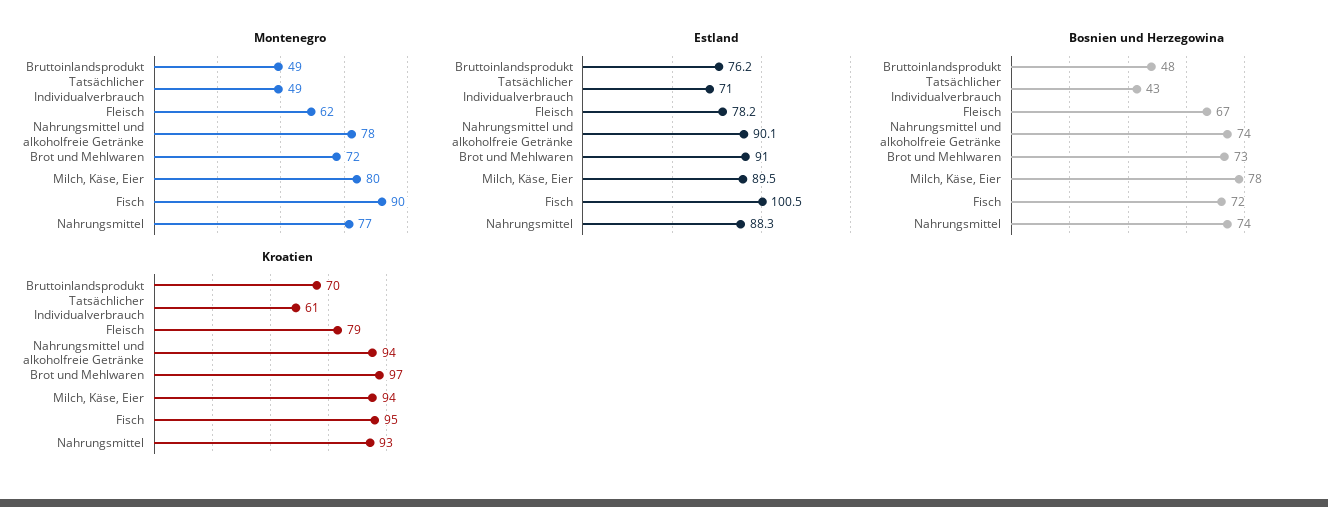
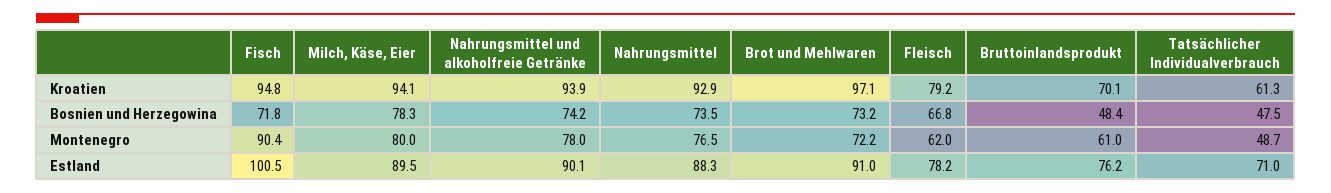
Montenegro, Bruttoinlandsprodukt: 49 -> 61
Bosnien und Herzegowina, Tatsächlicher Individualverbrauch: 43 -> 47.5

